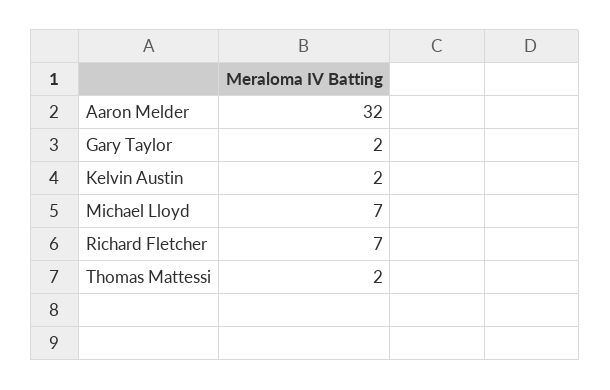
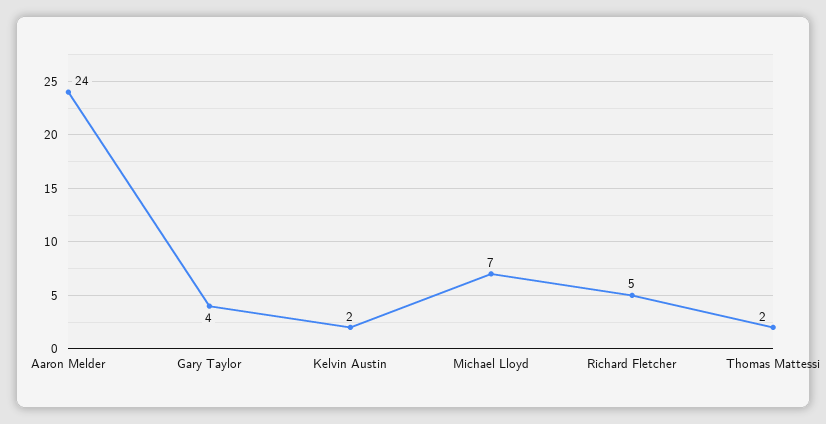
Aaron Melder: 32 -> 24
Gary Taylor: 2 -> 4
Richard Fletcher: 7 -> 5

